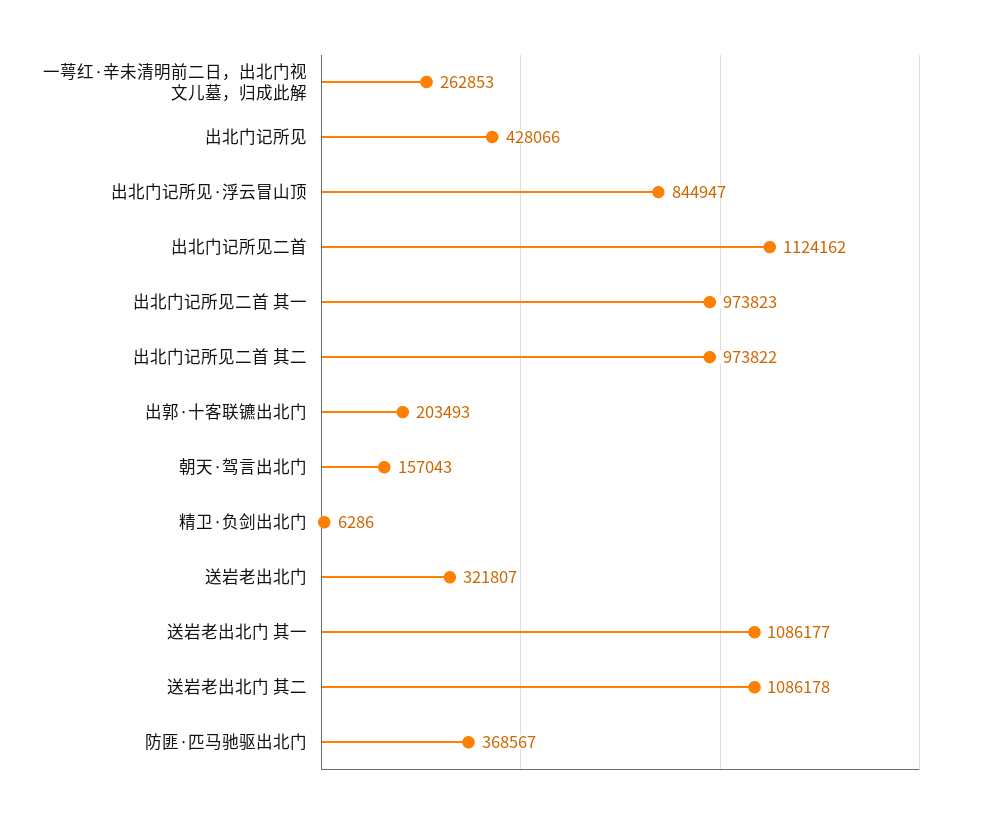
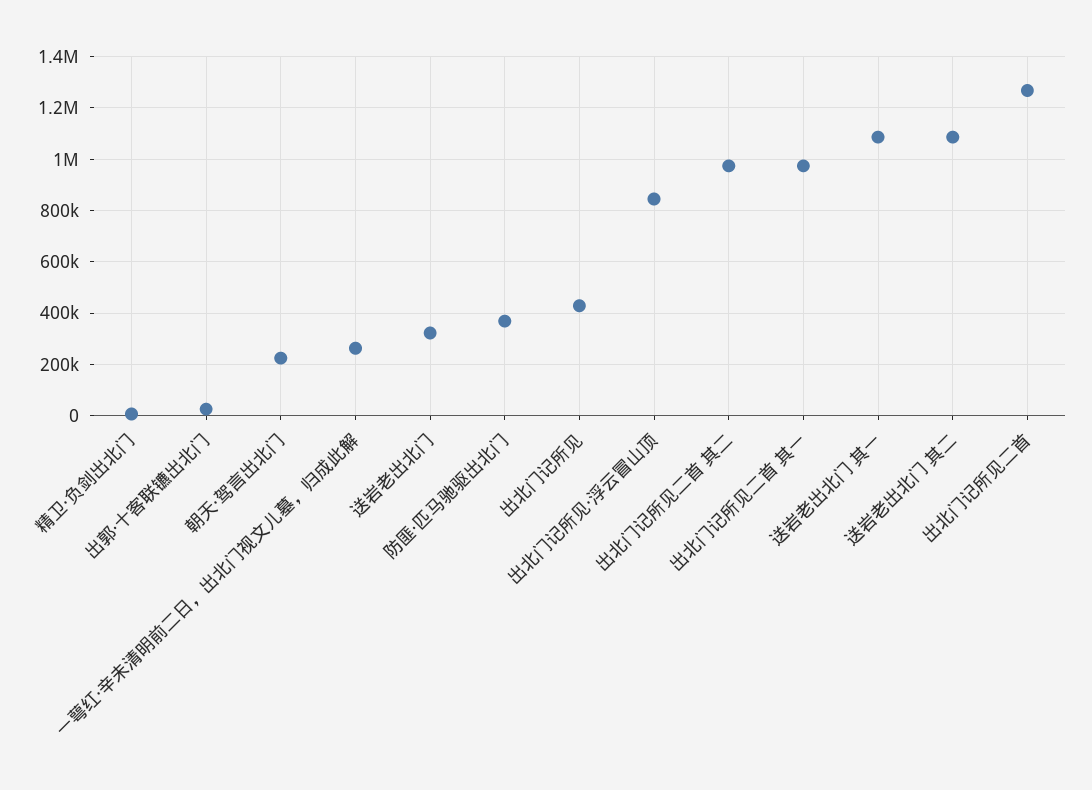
出北门记所见二首: 1124162 -> 1275000
出郭·十客联镳出北门: 203493 -> 25000
朝天·驾言出北门: 157043 -> 225000

